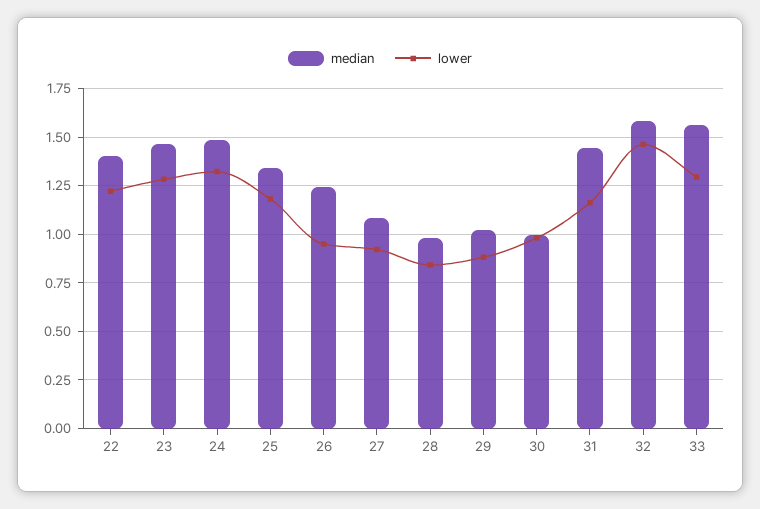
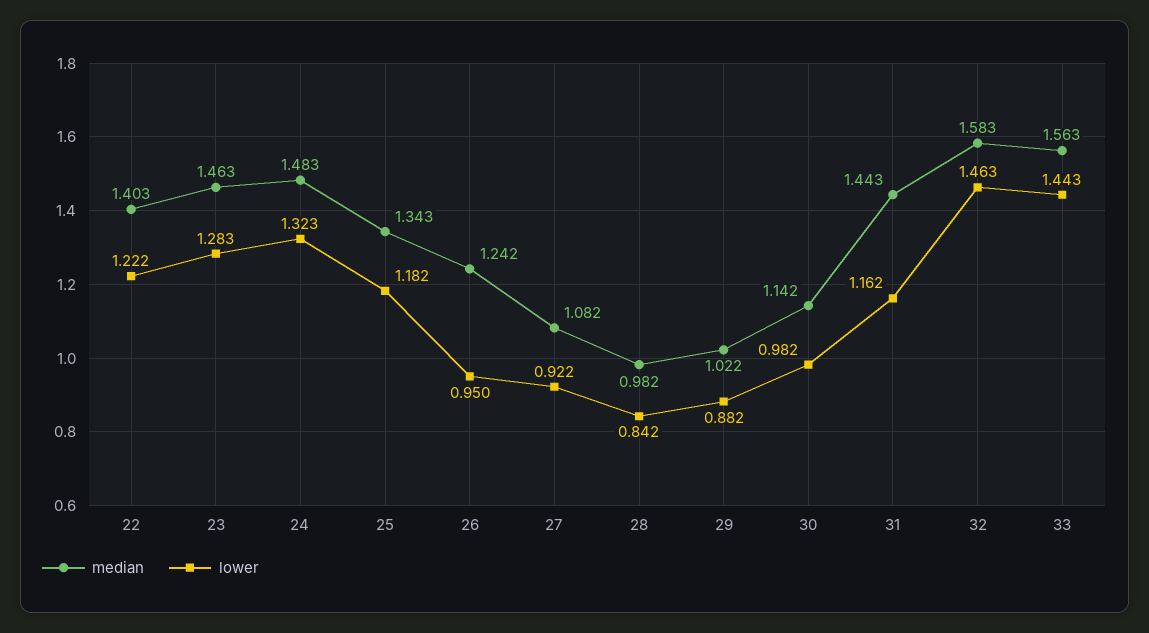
median, 30: 1 -> 1.142
lower, 33: 1.3 -> 1.443

